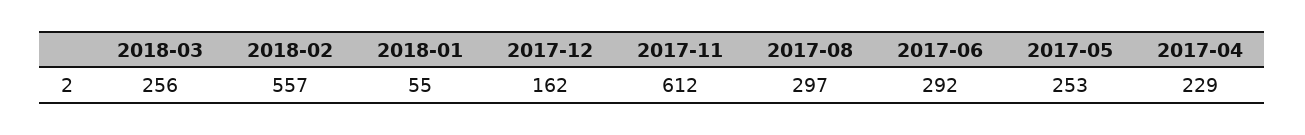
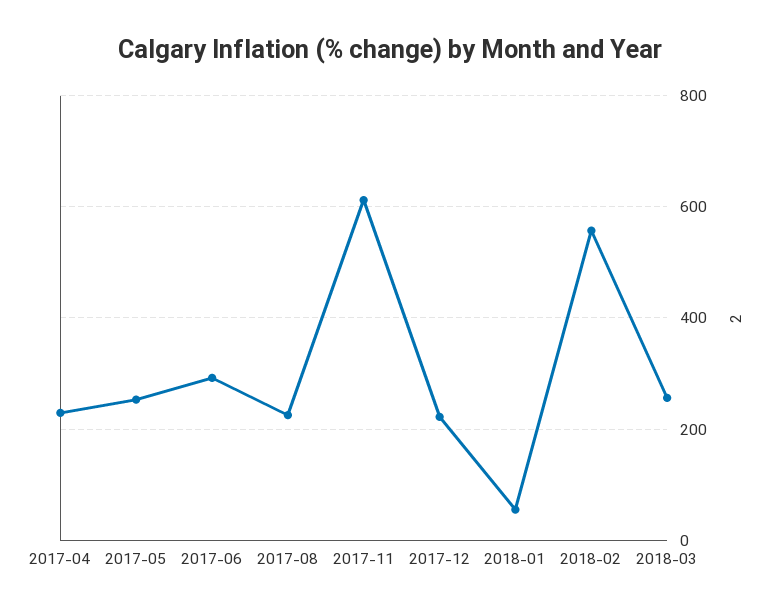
2017-12: 162 -> 220
2017-08: 297 -> 220

